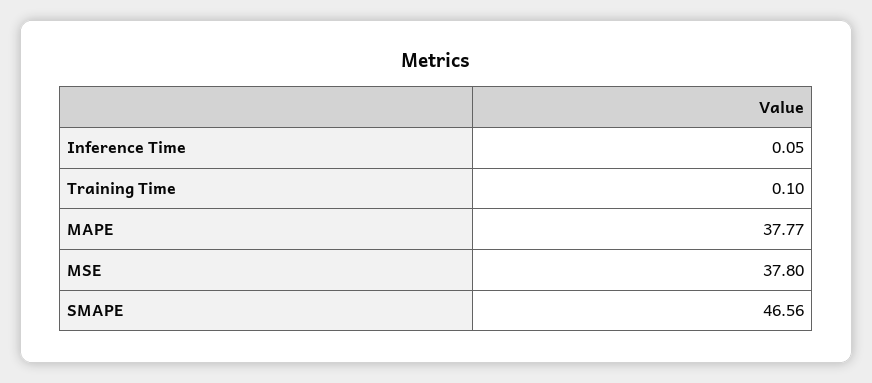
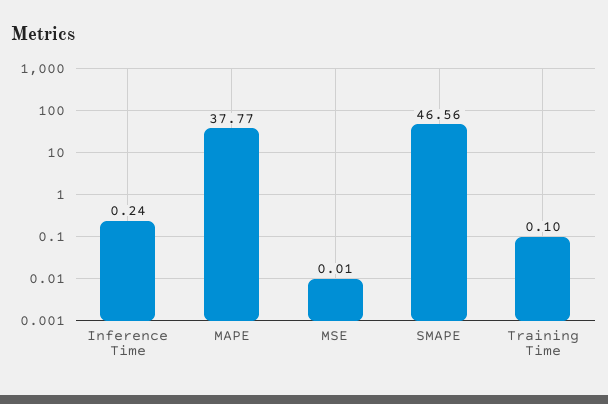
Inference Time: 0.05 -> 0.24
MSE: 37.8 -> 0.01

